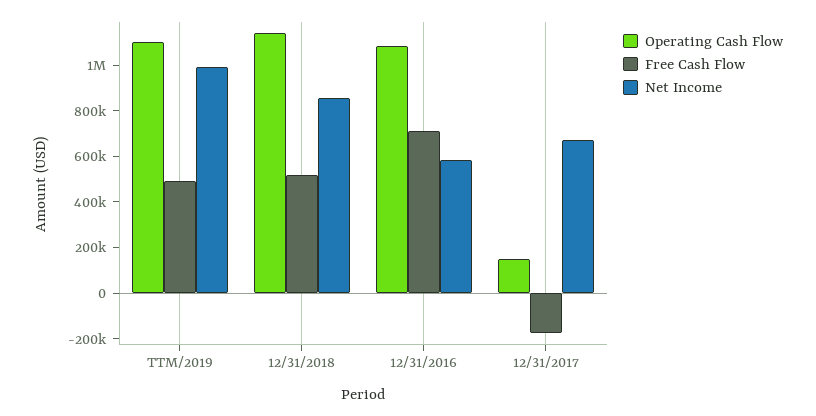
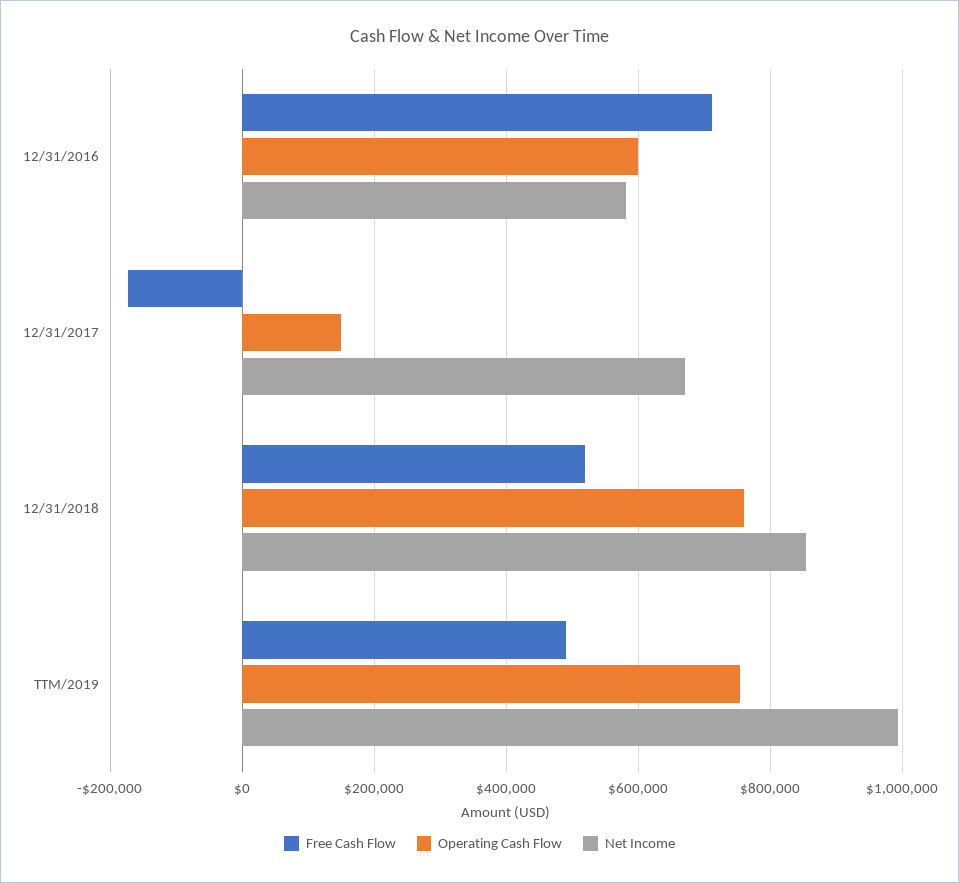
Operating Cash Flow, TTM/2019: 1100000 -> 760000
Operating Cash Flow, 12/31/2018: 1150000 -> 760000
Operating Cash Flow, 12/31/2016: 1100000 -> 600000

